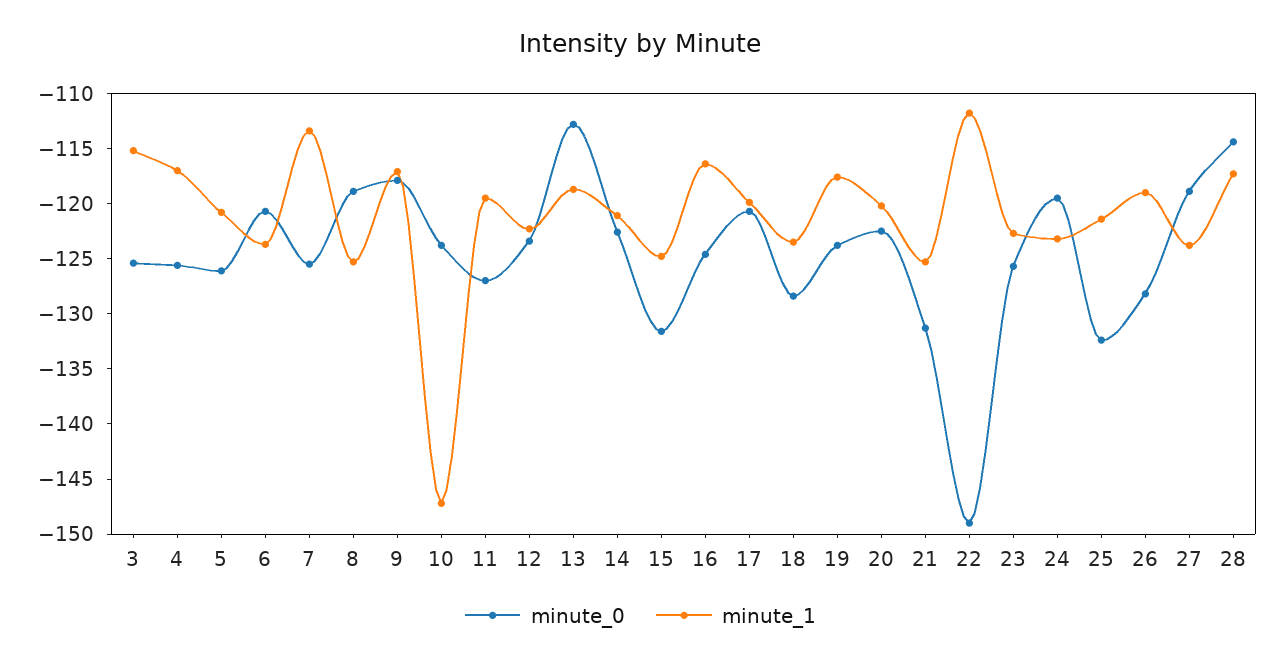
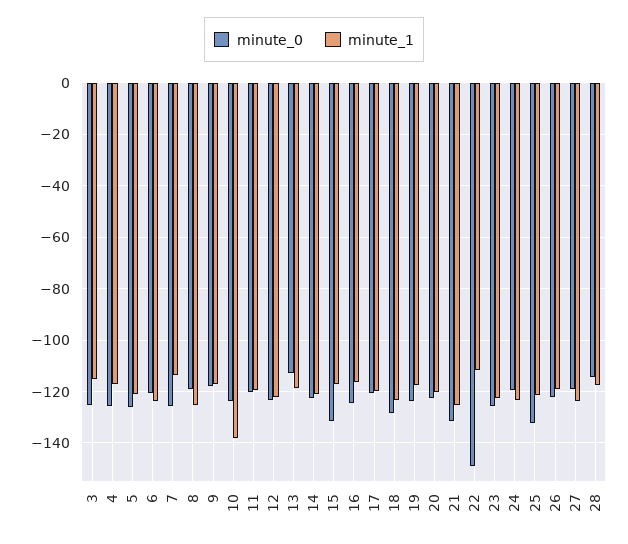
minute_1, 10: -147 -> -137.5
minute_0, 11: -127 -> -120
minute_1, 15: -125 -> -117.5
minute_0, 26: -128 -> -122.5

